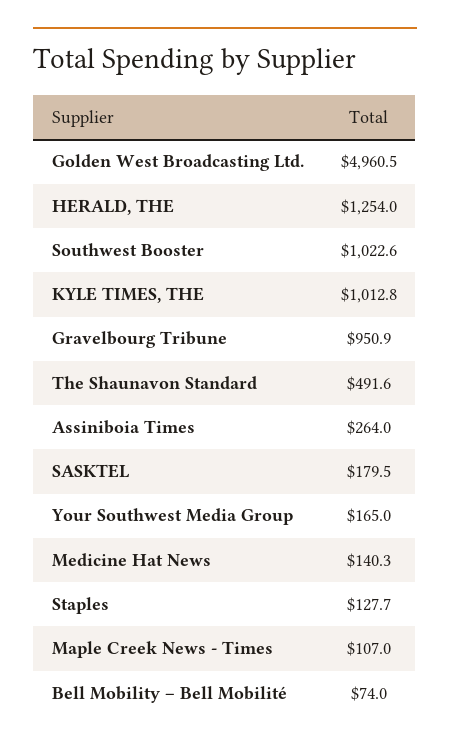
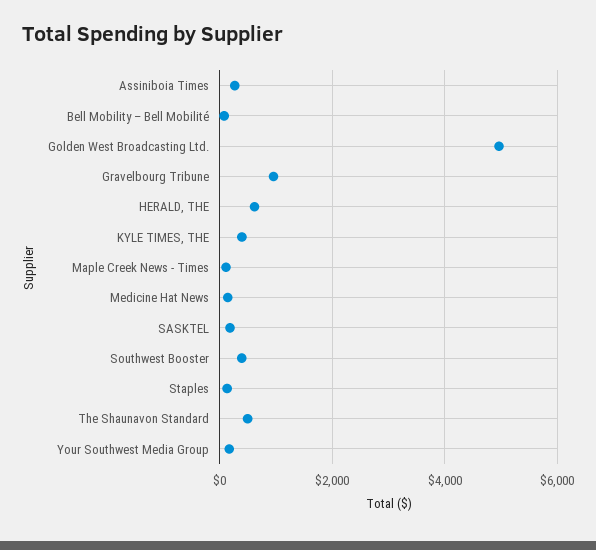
HERALD, THE: 1254 -> 600
Southwest Booster: 1022.6 -> 400
KYLE TIMES, THE: 1012.8 -> 400

